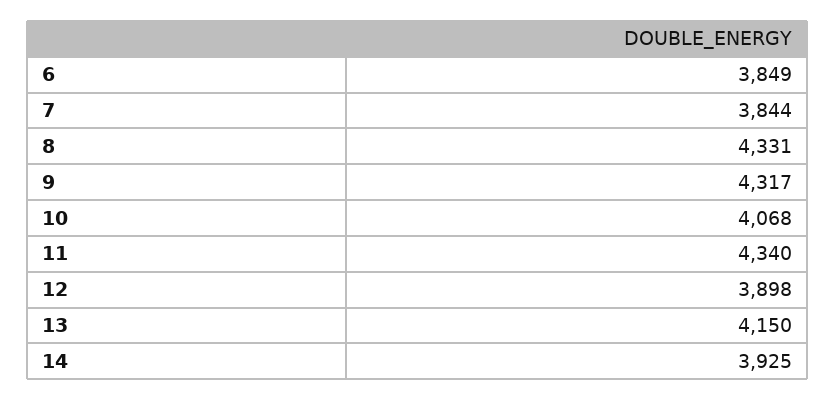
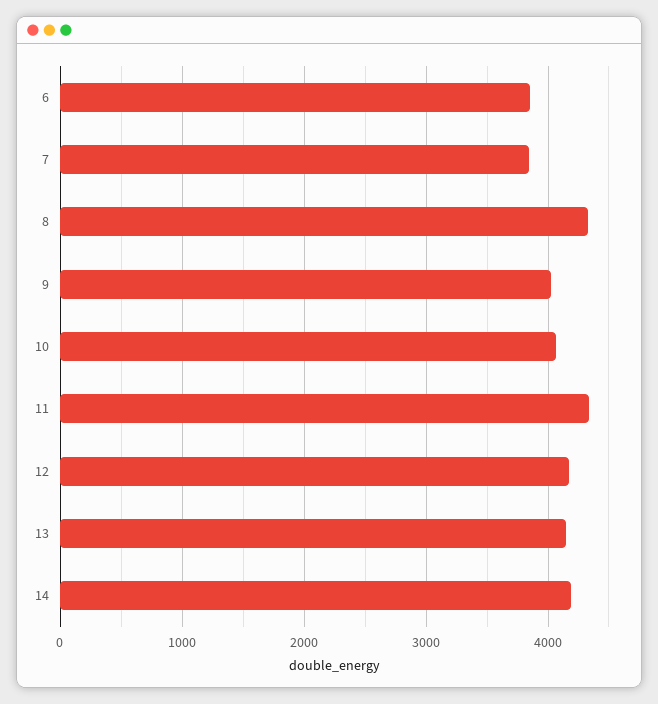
9: 4317 -> 4000
12: 3898 -> 4200
14: 3925 -> 4200

